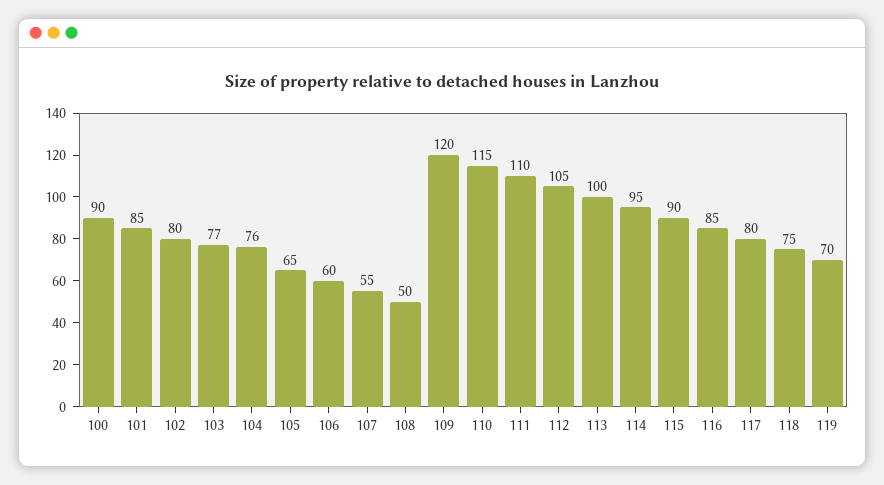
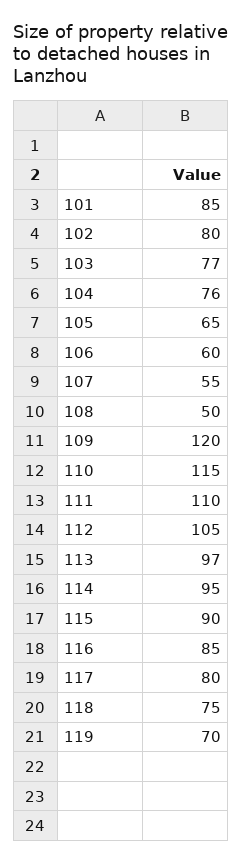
100: 90 -> none
113: 100 -> 97

